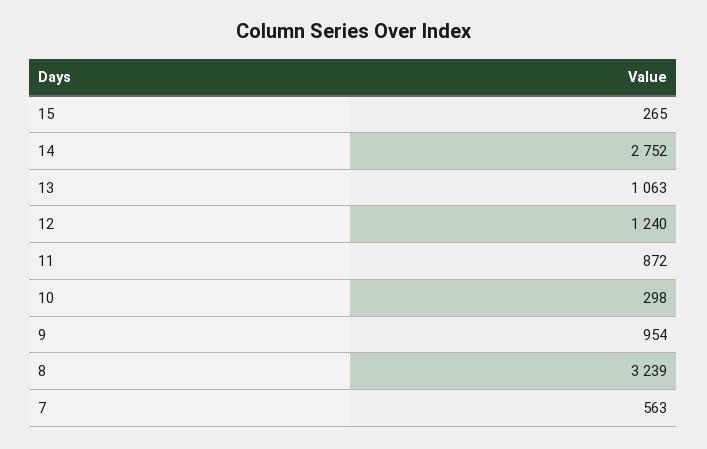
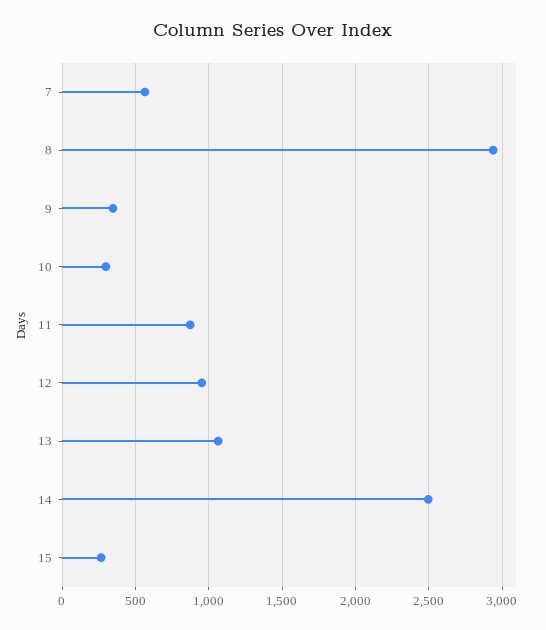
14: 2752 -> 2500
12: 1240 -> 950
9: 954 -> 350
8: 3239 -> 2950

